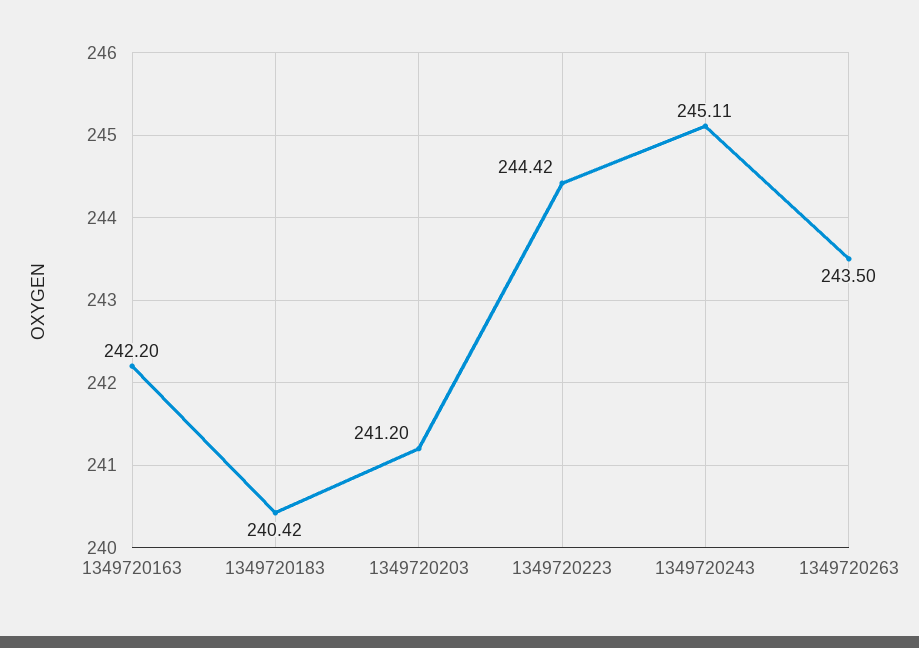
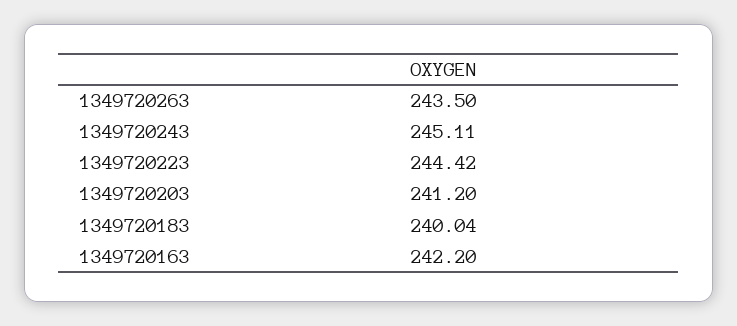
1349720183: 240.42 -> 240.04

